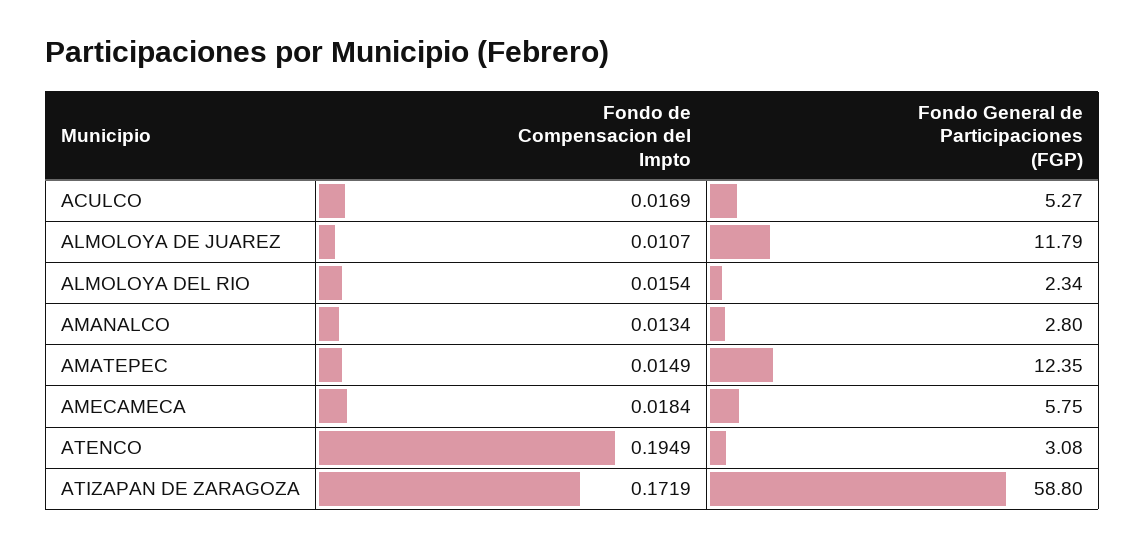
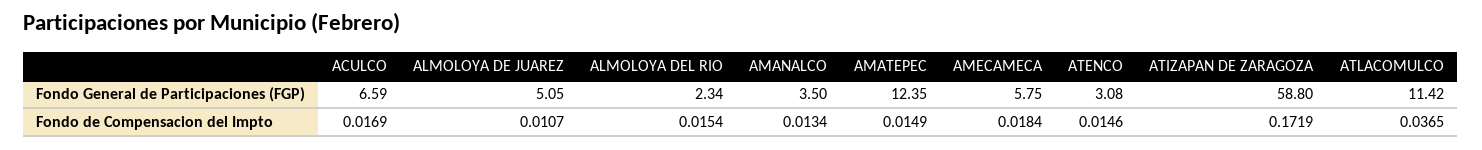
Fondo General de Participaciones (FGP), ACULCO: 5.27 -> 6.59
Fondo General de Participaciones (FGP), ALMOLOYA DE JUAREZ: 11.79 -> 5.05
Fondo General de Participaciones (FGP), AMANALCO: 2.8 -> 3.5
Fondo de Compensacion del Impto, ATENCO: 0.1949 -> 0.0146
Fondo General de Participaciones (FGP), ATLACOMULCO: none -> 11.42
Fondo de Compensacion del Impto, ATLACOMULCO: none -> 0.0365

